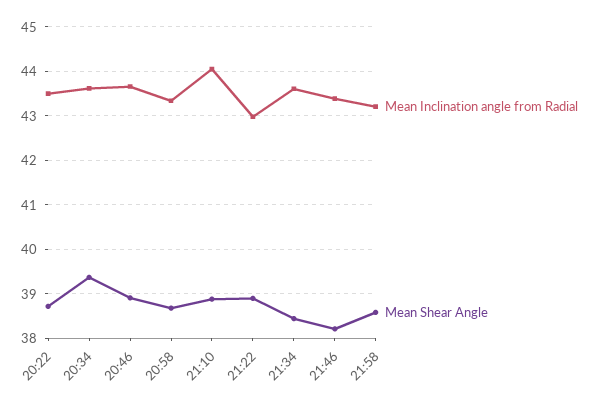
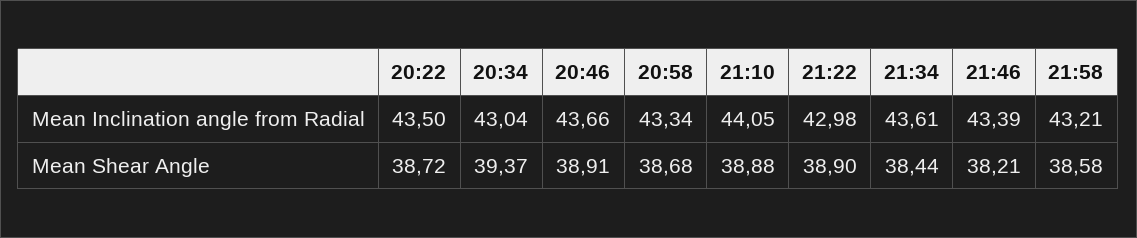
Mean Inclination angle from Radial, 20:34: 43.6 -> 43.04

